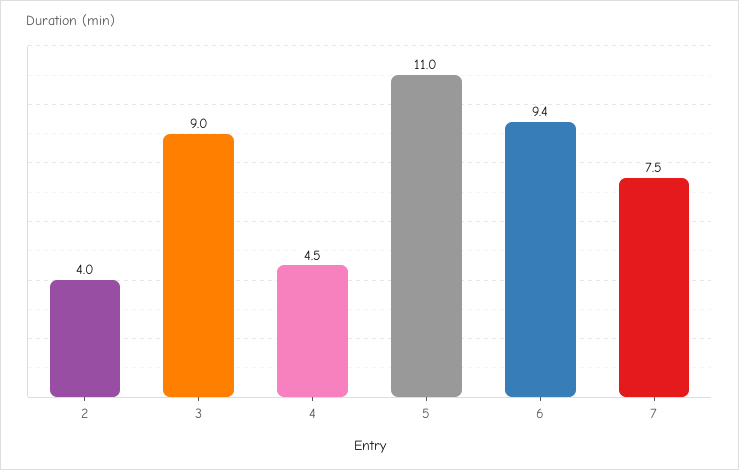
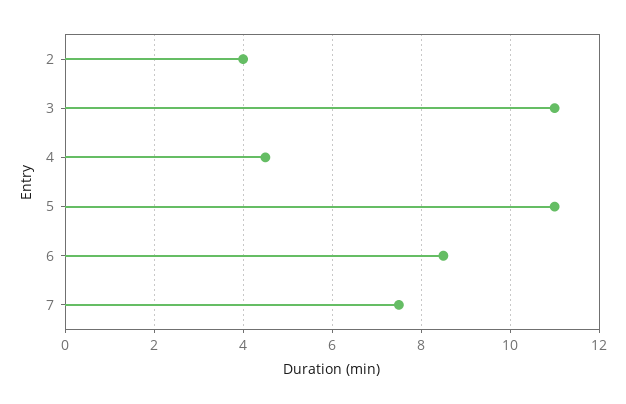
3: 9 -> 11
6: 9.4 -> 8.5

